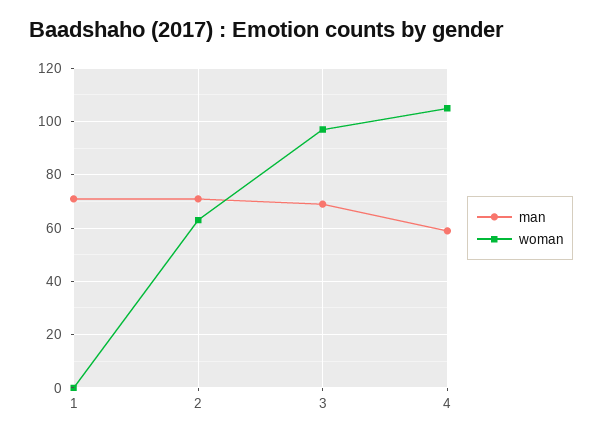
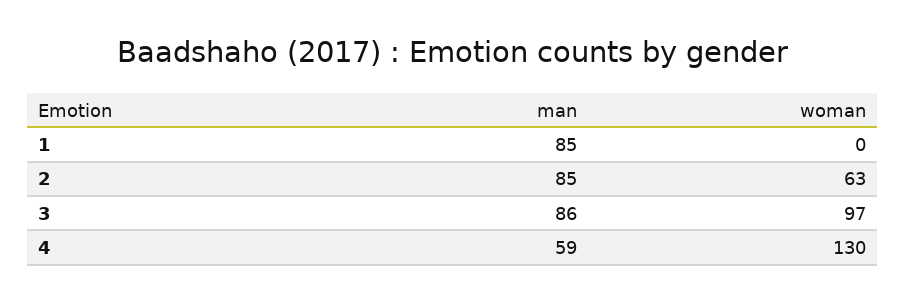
man, 1: 70 -> 85
man, 2: 70 -> 85
man, 3: 70 -> 86
woman, 4: 105 -> 130

